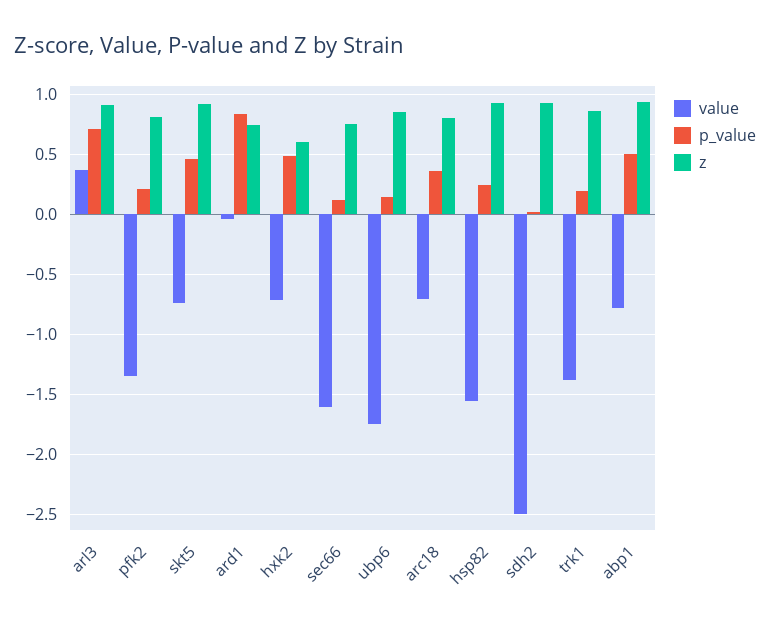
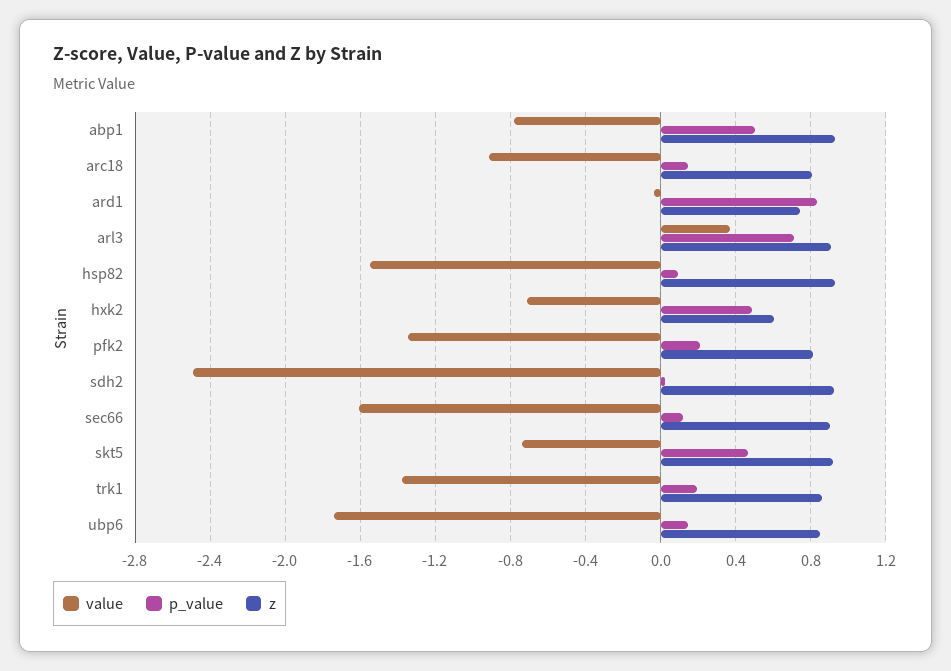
z, sec66: 0.75 -> 0.9
value, arc18: -0.7 -> -0.9
p_value, arc18: 0.35 -> 0.15
p_value, hsp82: 0.25 -> 0.1

